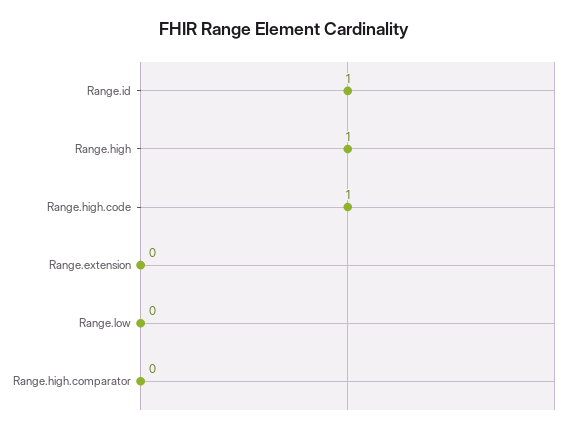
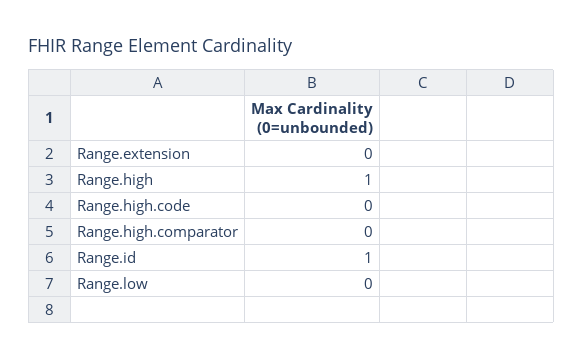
Range.high.code: 1 -> 0

